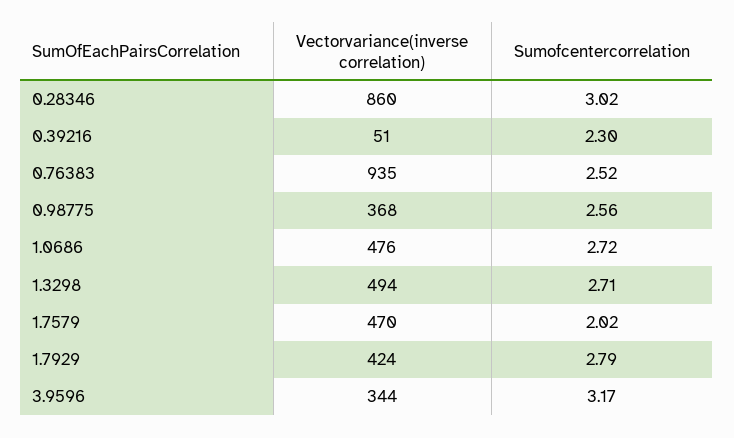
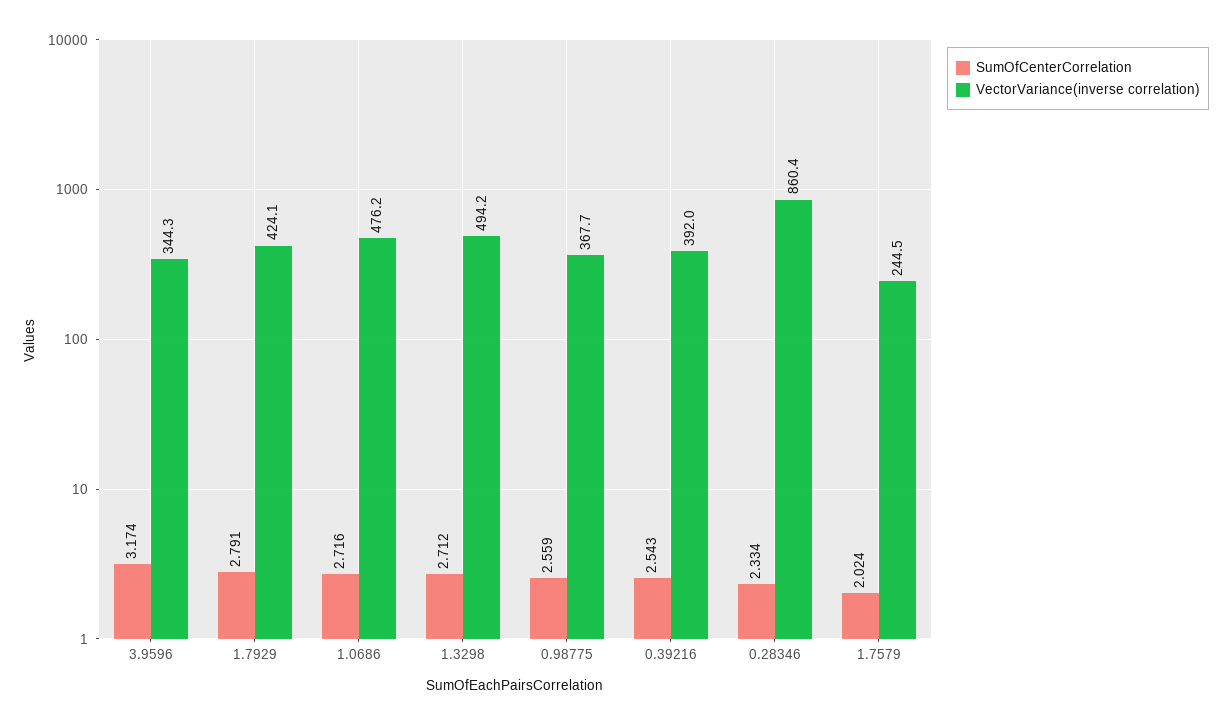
Sumofcentercorrelation, 0.28346: 3.02 -> 2.334
Vectorvariance(inverse correlation), 0.39216: 51 -> 392
Sumofcentercorrelation, 0.39216: 2.3 -> 2.543
Vectorvariance(inverse correlation), 0.76383: 935 -> none
Sumofcentercorrelation, 0.76383: 2.52 -> none
Vectorvariance(inverse correlation), 1.7579: 470 -> 244.5

